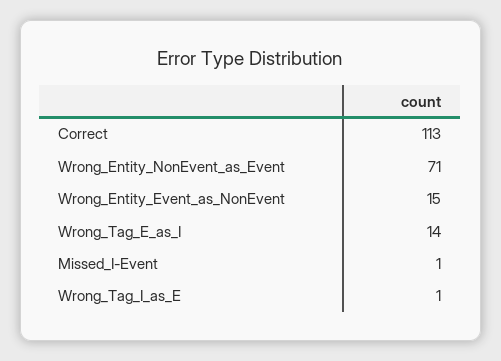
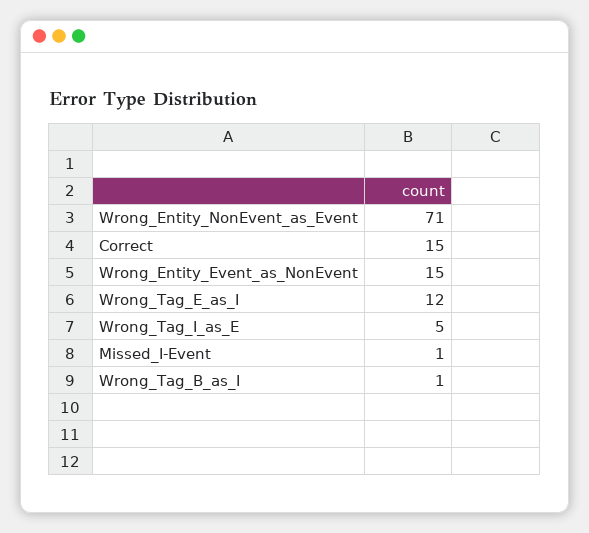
Correct: 113 -> 15
Wrong_Tag_E_as_I: 14 -> 12
Wrong_Tag_I_as_E: 1 -> 5
Wrong_Tag_B_as_I: none -> 1

